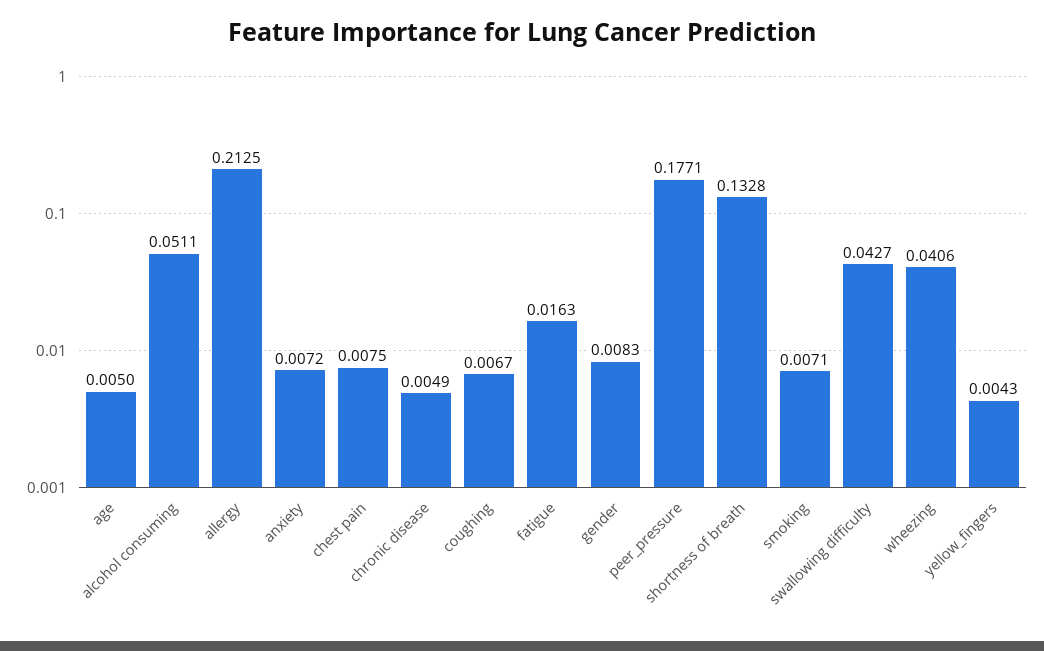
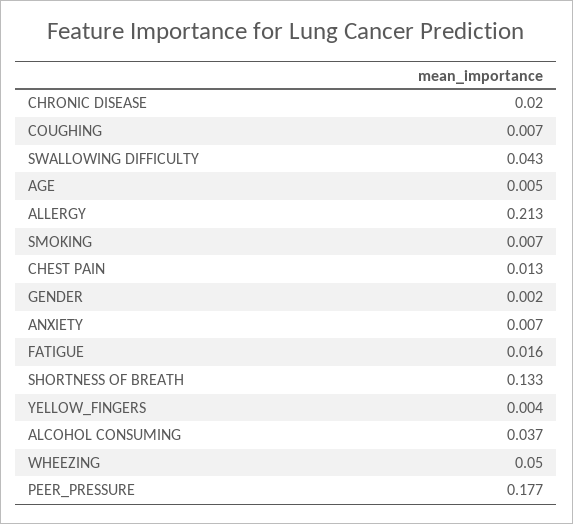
alcohol consuming: 0.0511 -> 0.037
chest pain: 0.0075 -> 0.013
chronic disease: 0.0049 -> 0.02
gender: 0.0083 -> 0.002
wheezing: 0.0406 -> 0.05

